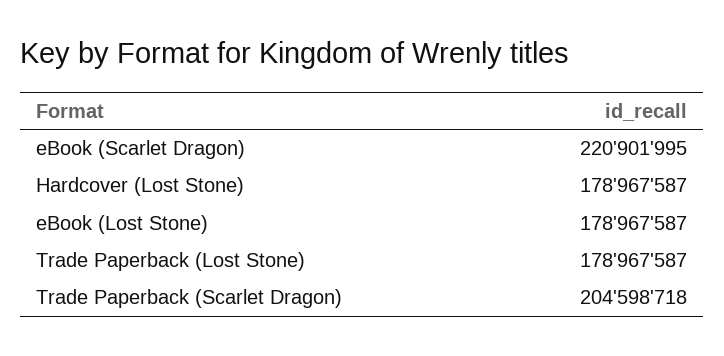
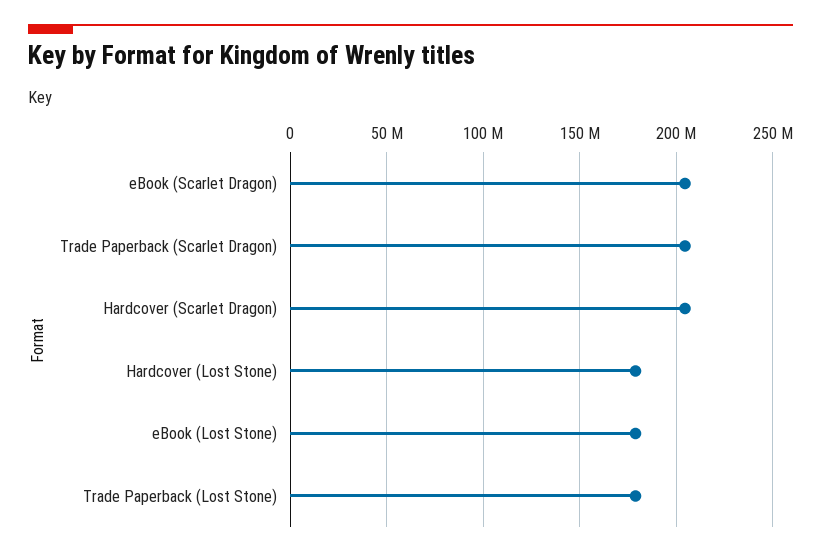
eBook (Scarlet Dragon): 220901995 -> 205000000
Hardcover (Scarlet Dragon): none -> 205000000

